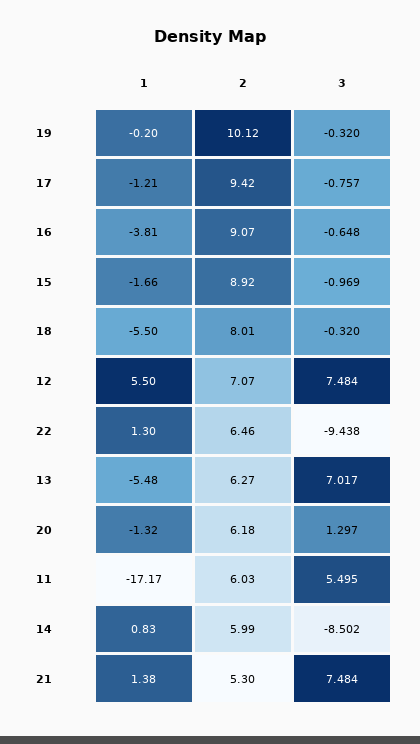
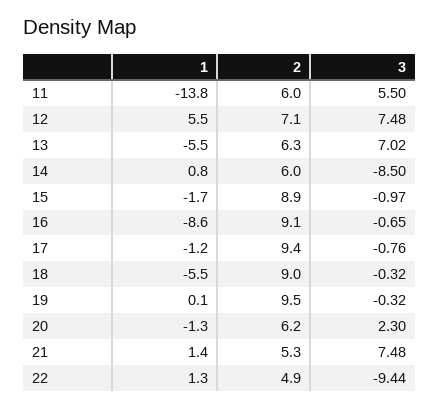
1, 19: -0.2 -> 0.1
2, 19: 10.12 -> 9.5
1, 16: -3.81 -> -8.6
2, 18: 8.01 -> 9
2, 22: 6.46 -> 4.9
3, 20: 1.297 -> 2.3
1, 11: -17.17 -> -13.8

